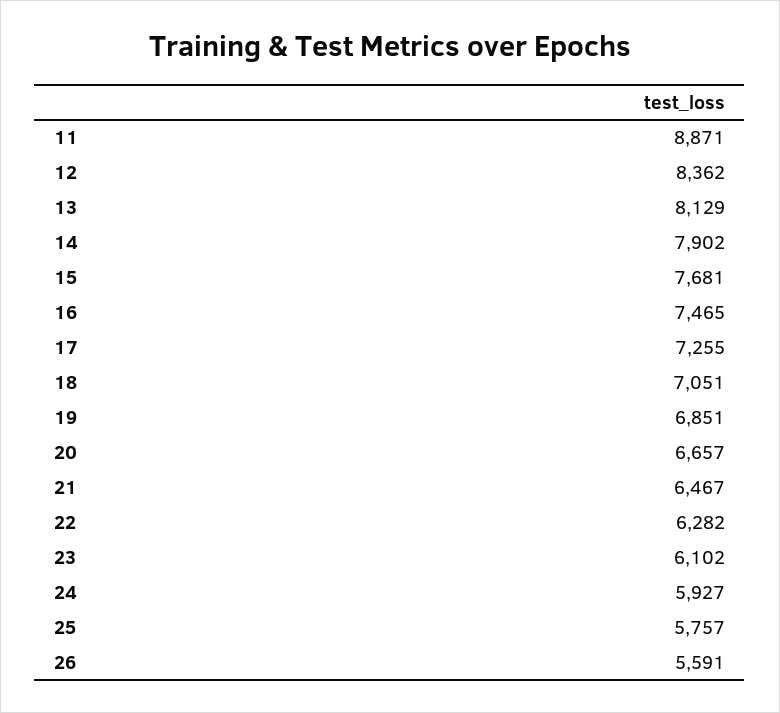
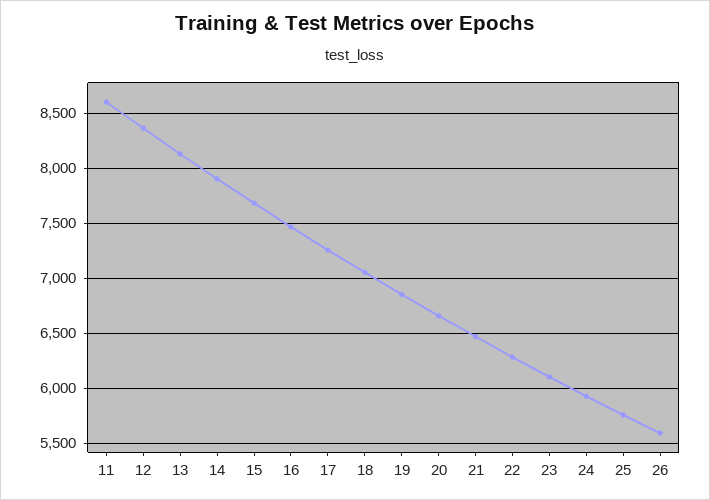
11: 8871 -> 8600

